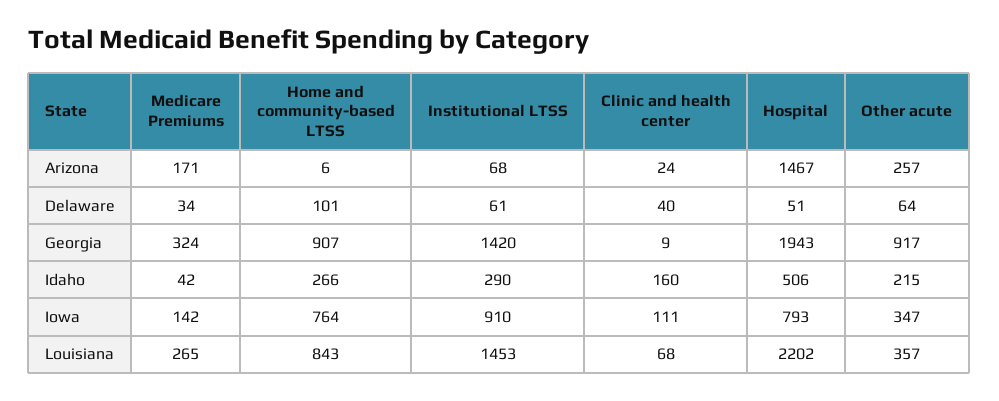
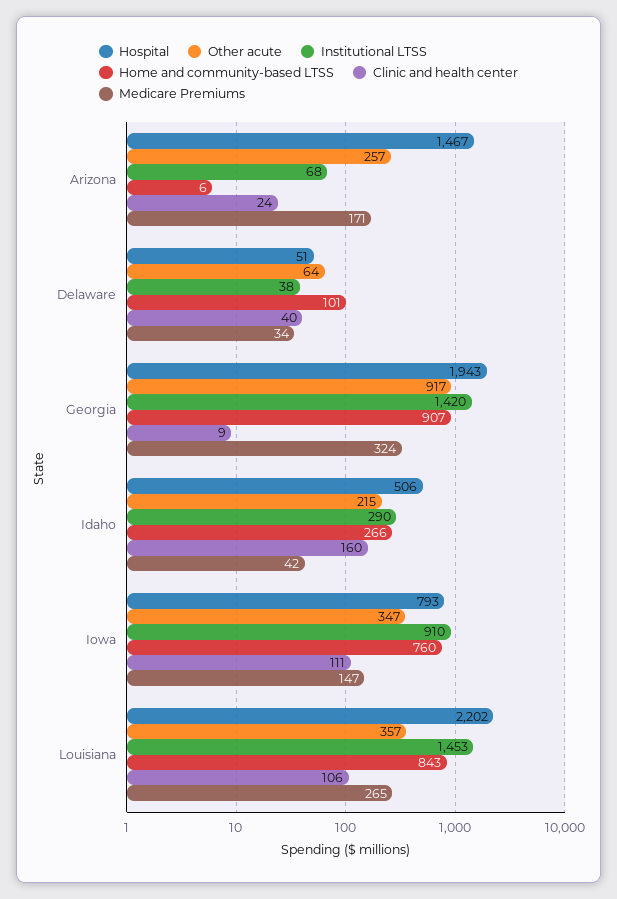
Institutional LTSS, Delaware: 61 -> 38
Medicare Premiums, Iowa: 142 -> 147
Home and community-based LTSS, Iowa: 764 -> 760
Clinic and health center, Louisiana: 68 -> 106

